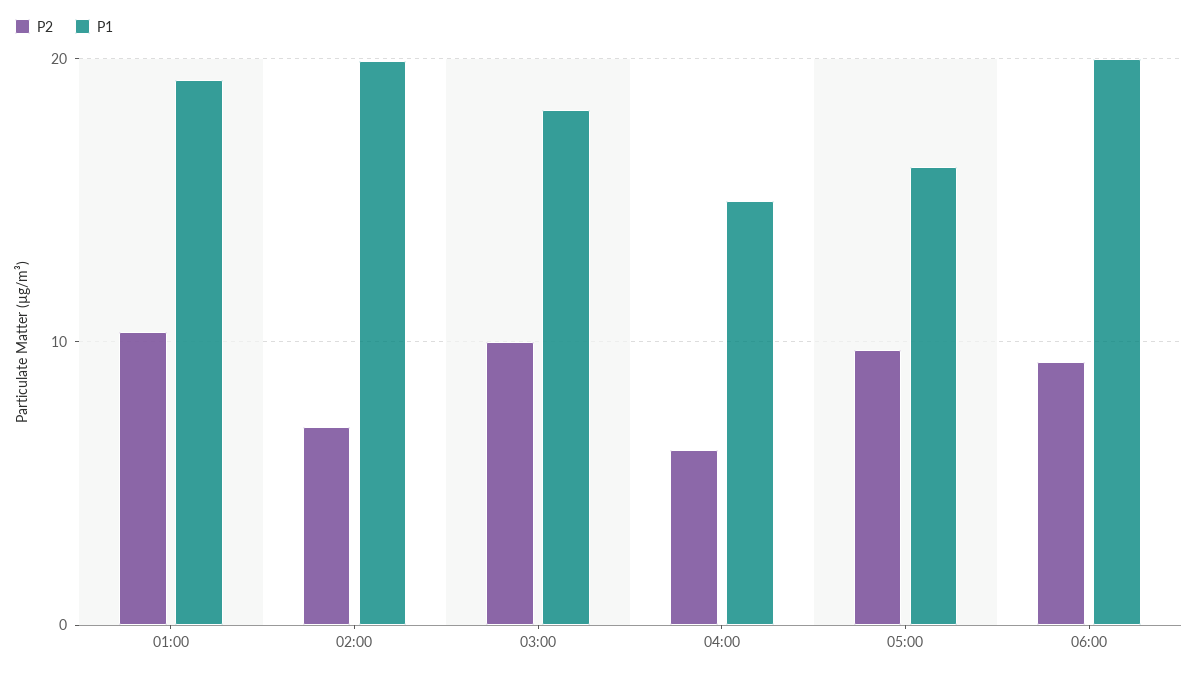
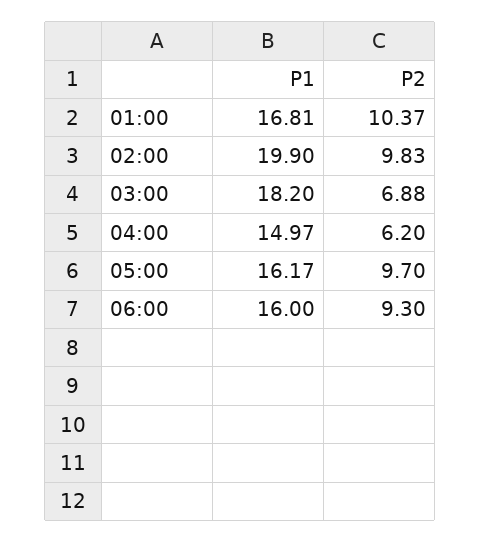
P1, 01:00: 19 -> 16.81
P2, 02:00: 7 -> 9.83
P2, 03:00: 10 -> 6.88
P1, 06:00: 20 -> 16

